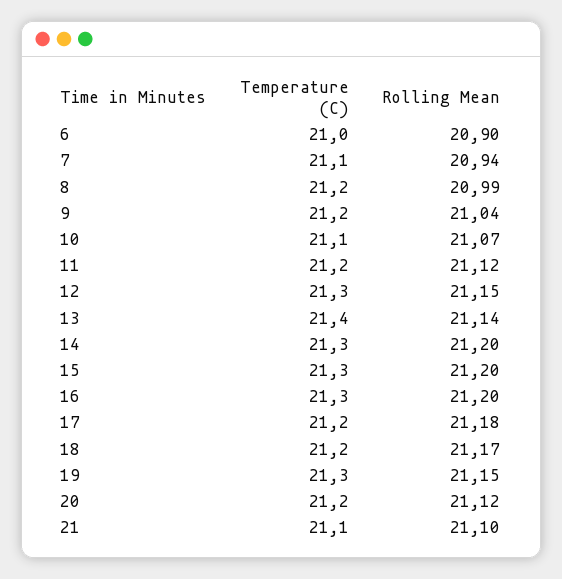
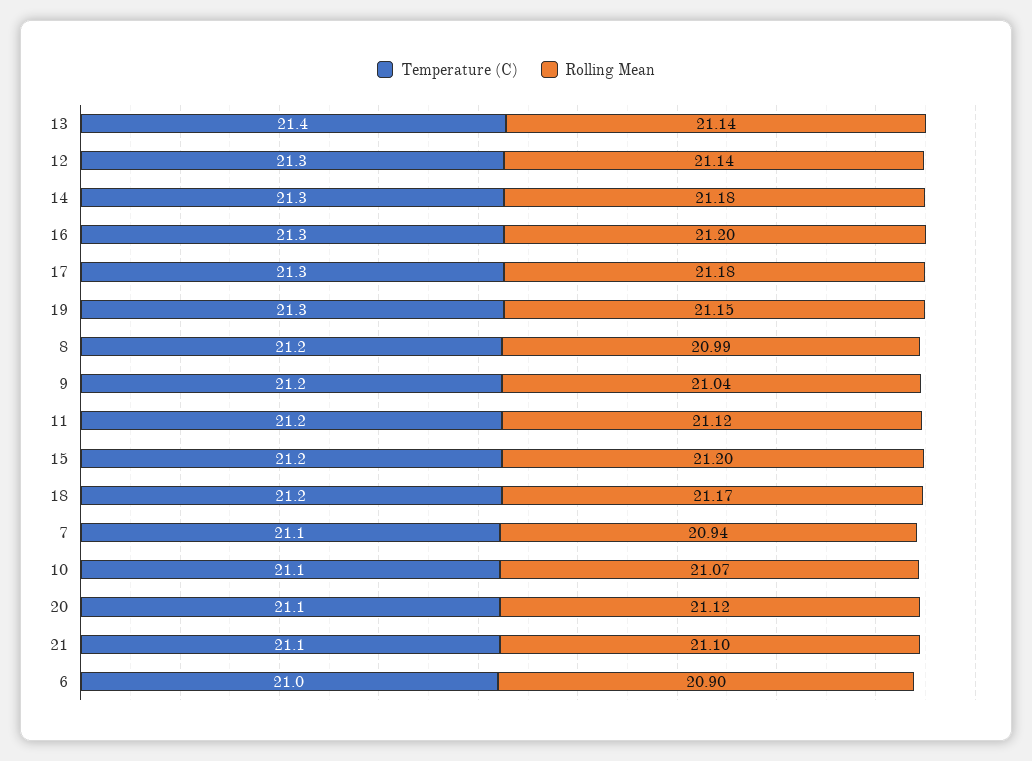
Rolling Mean, 12: 21.15 -> 21.14
Rolling Mean, 14: 21.2 -> 21.18
Temperature (C), 15: 21.3 -> 21.2
Temperature (C), 17: 21.2 -> 21.3
Temperature (C), 20: 21.2 -> 21.1

